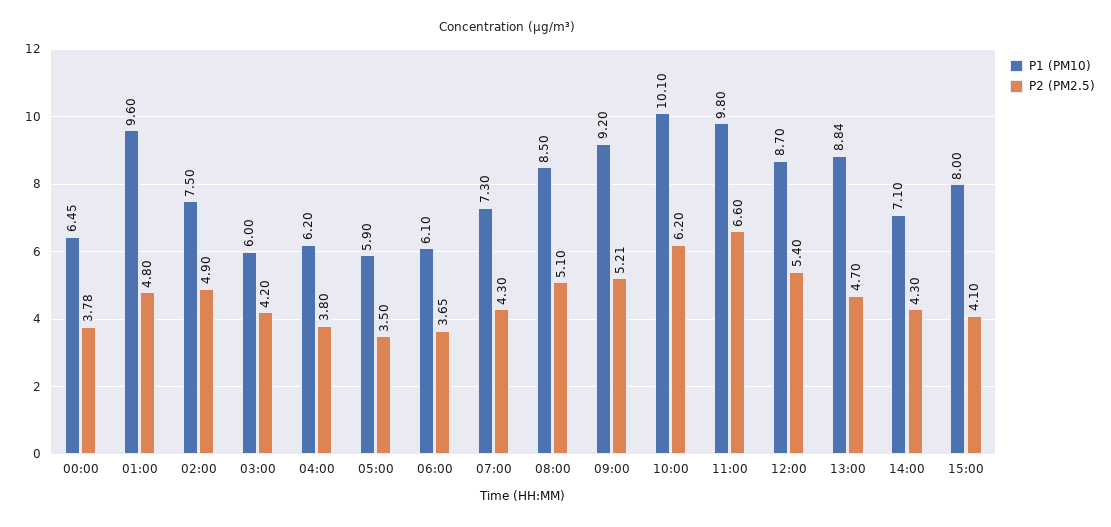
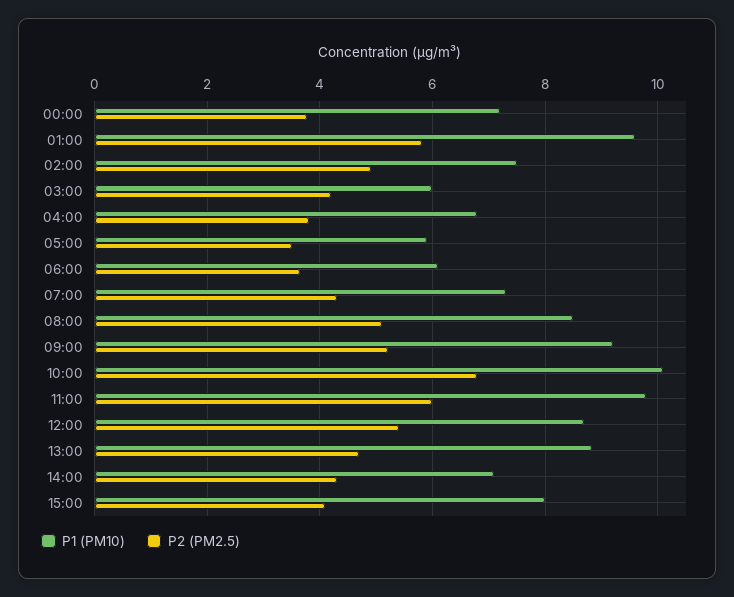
P1 (PM10), 00:00: 6.45 -> 7.2
P2 (PM2.5), 01:00: 4.8 -> 5.8
P1 (PM10), 04:00: 6.2 -> 6.8
P2 (PM2.5), 10:00: 6.2 -> 6.8
P2 (PM2.5), 11:00: 6.6 -> 6

